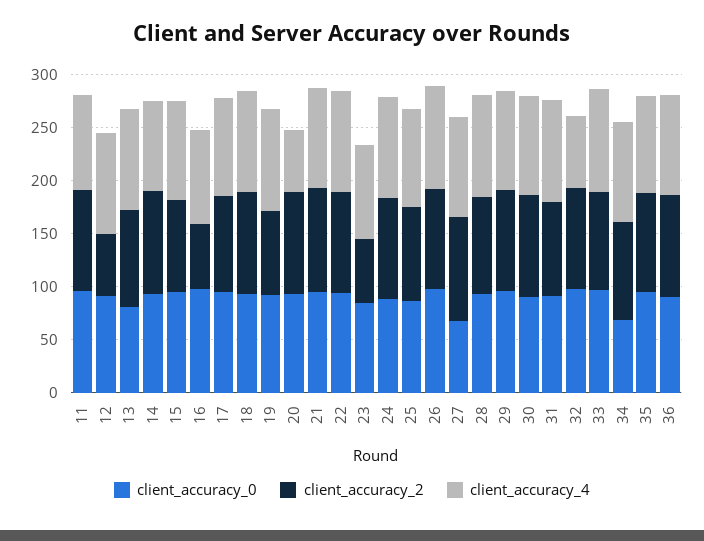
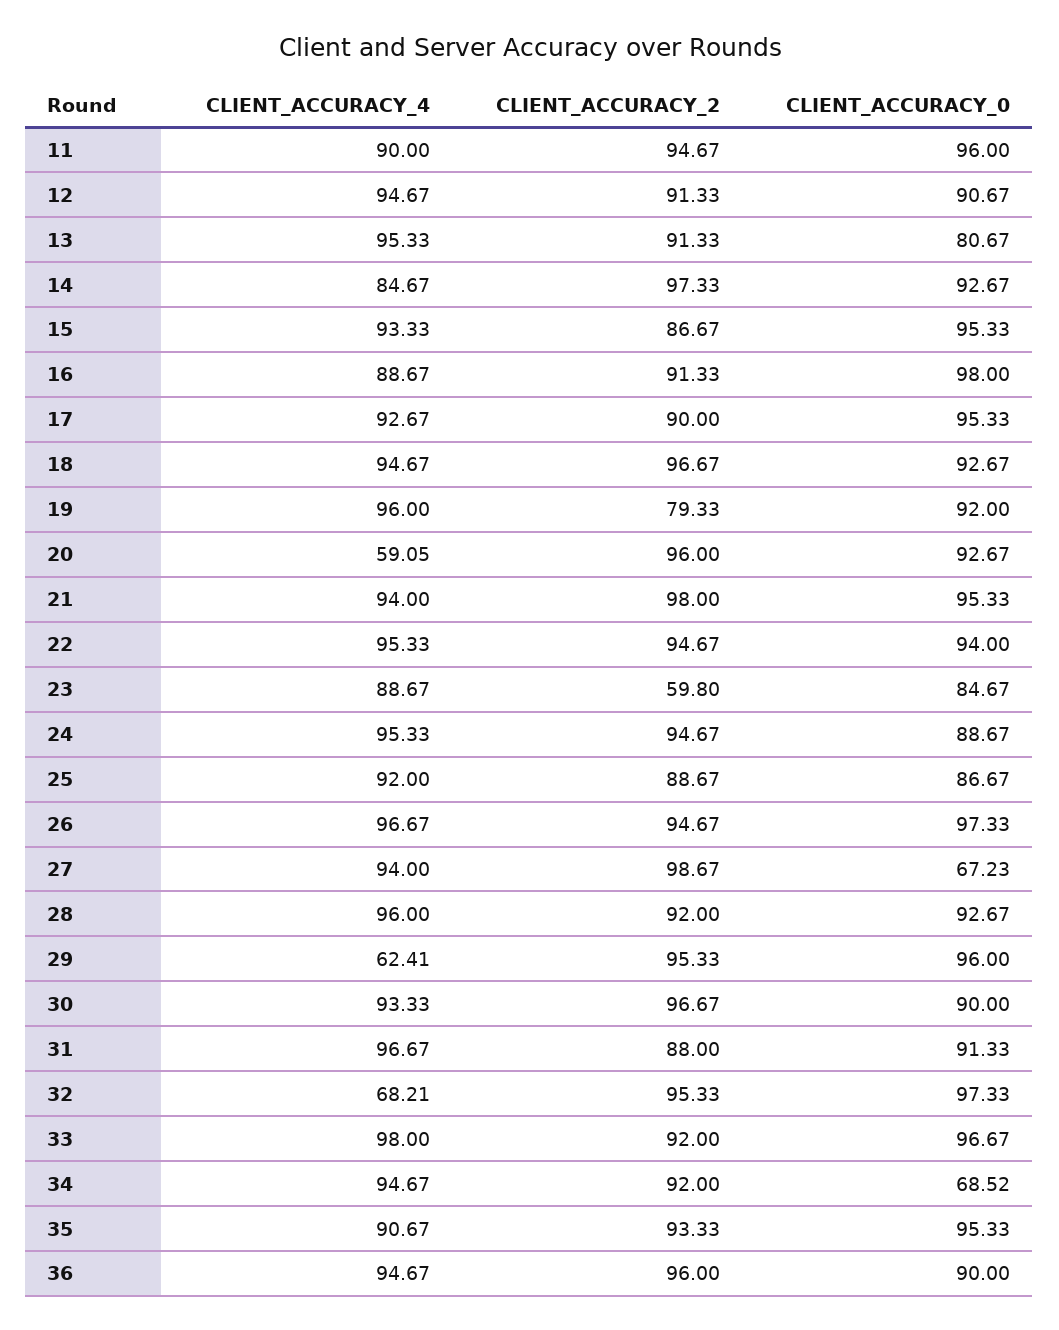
client_accuracy_2, 12: 60 -> 91.33
client_accuracy_2, 16: 60 -> 91.33
client_accuracy_4, 29: 90 -> 62.41

